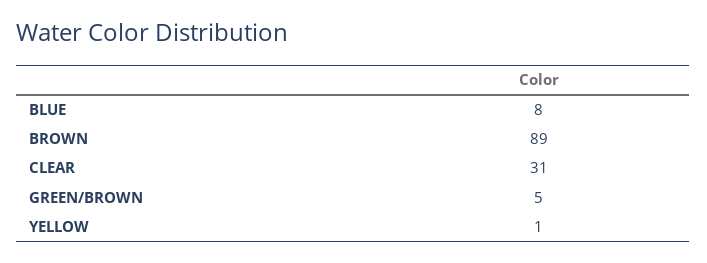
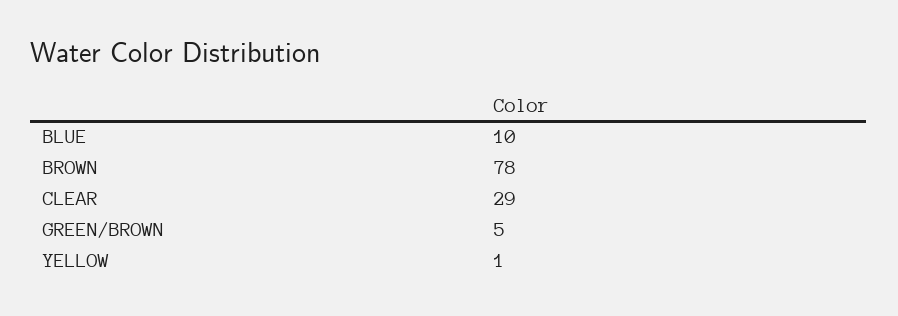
BLUE: 8 -> 10
BROWN: 89 -> 78
CLEAR: 31 -> 29

